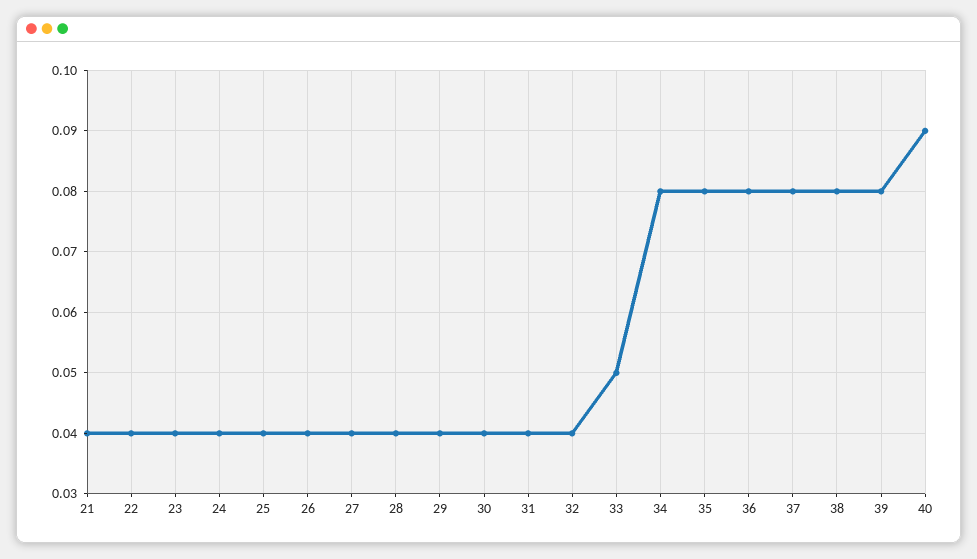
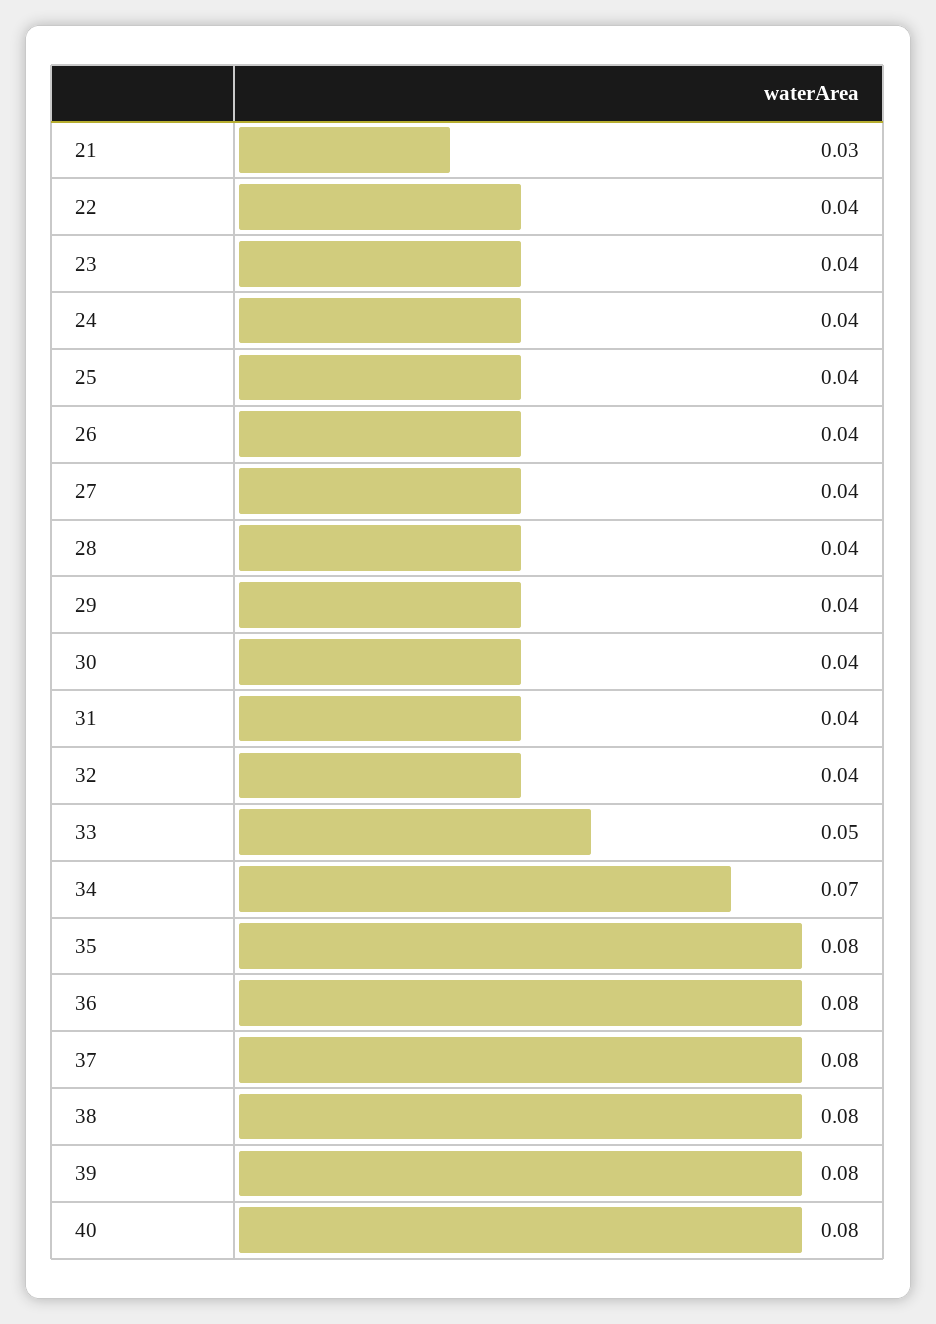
21: 0.04 -> 0.03
34: 0.08 -> 0.07
40: 0.09 -> 0.08

